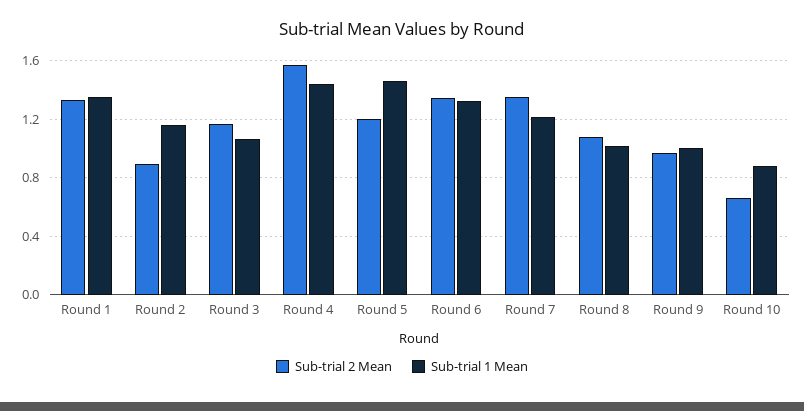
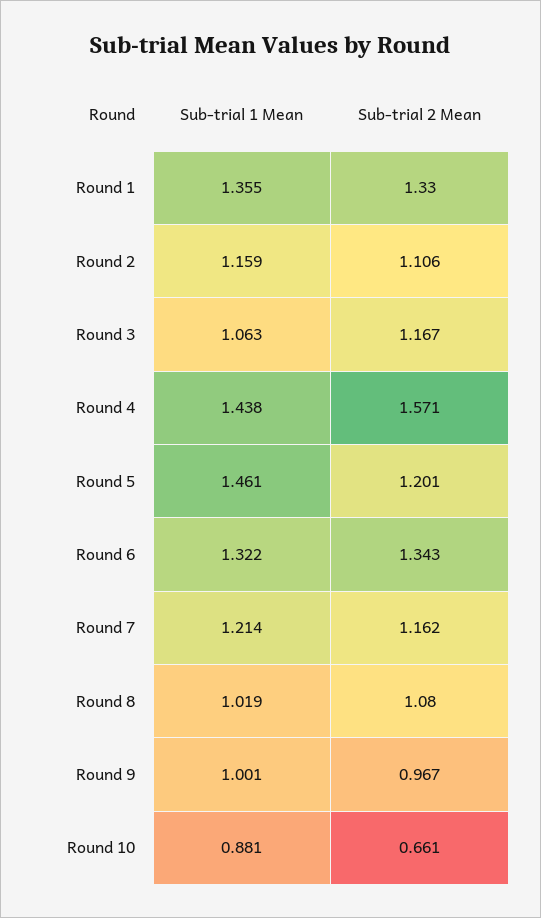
Sub-trial 2 Mean, Round 2: 0.9 -> 1.106
Sub-trial 2 Mean, Round 7: 1.35 -> 1.162

